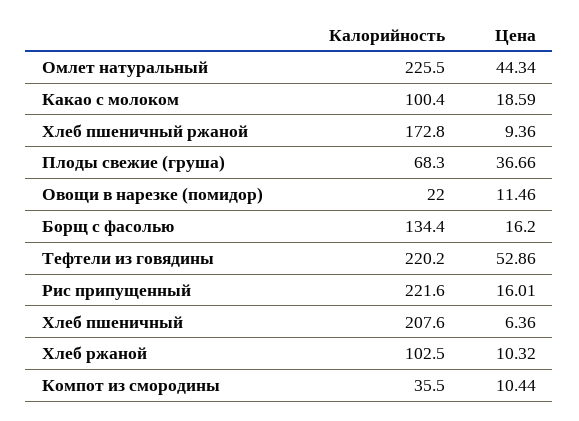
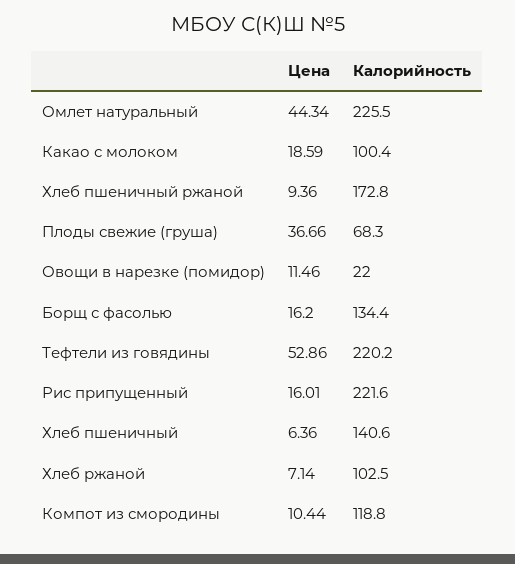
Калорийность, Хлеб пшеничный: 207.6 -> 140.6
Цена, Хлеб ржаной: 10.32 -> 7.14
Калорийность, Компот из смородины: 35.5 -> 118.8

